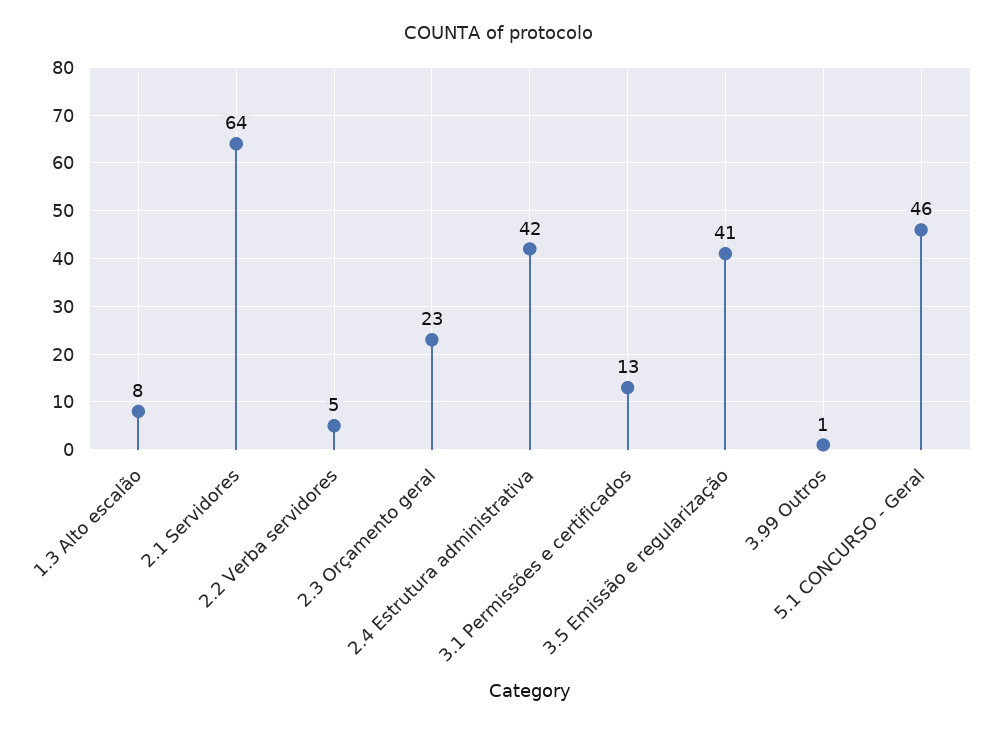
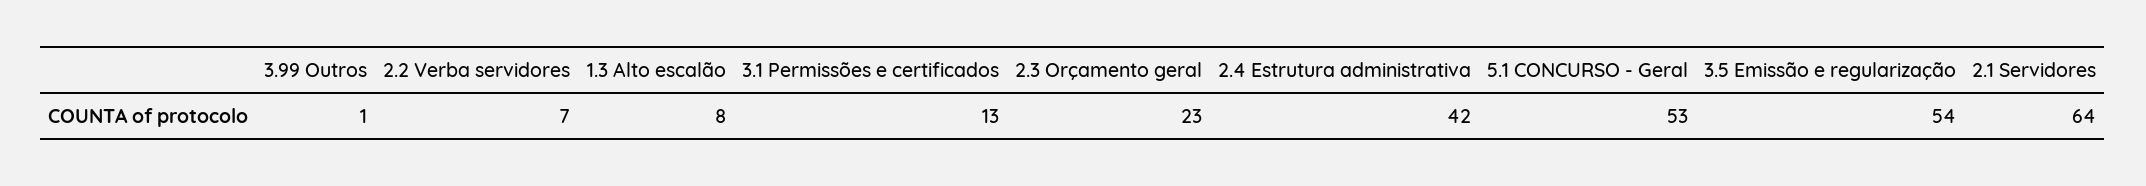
2.2 Verba servidores: 5 -> 7
3.5 Emissão e regularização: 41 -> 54
5.1 CONCURSO - Geral: 46 -> 53

